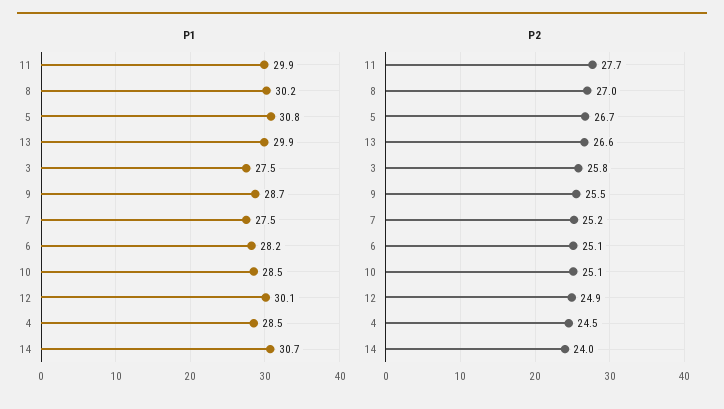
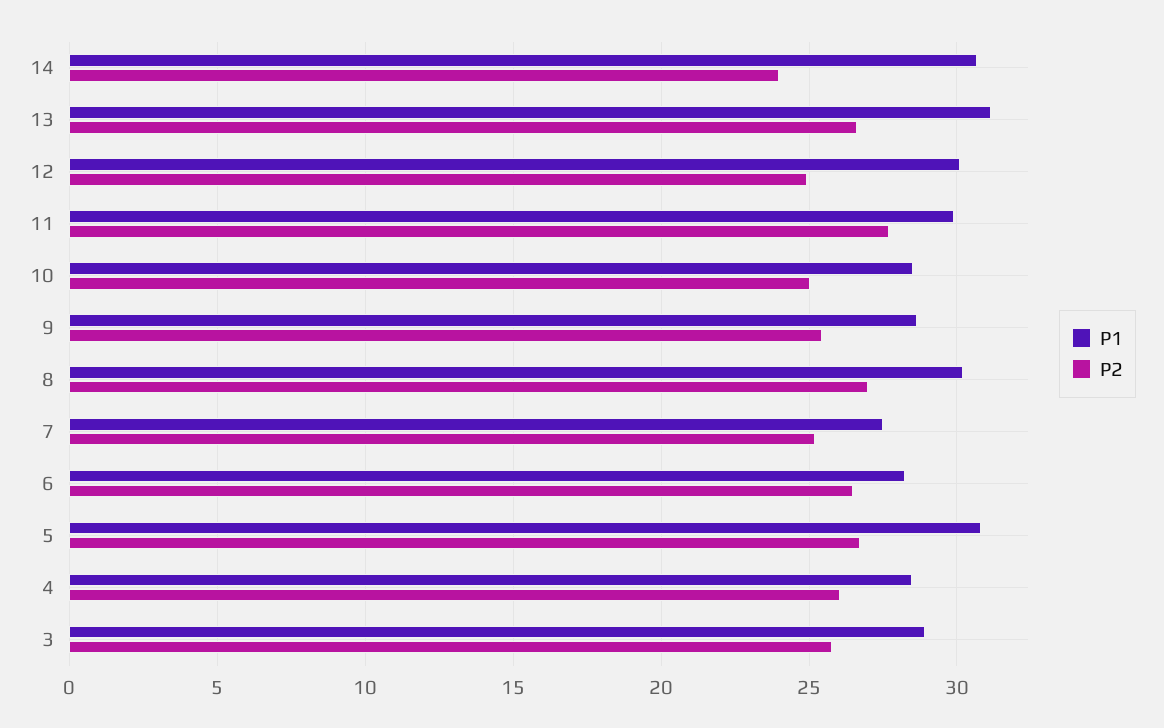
P1, 13: 29.9 -> 31
P1, 3: 27.5 -> 29
P2, 6: 25.1 -> 26.5
P2, 4: 24.5 -> 26

